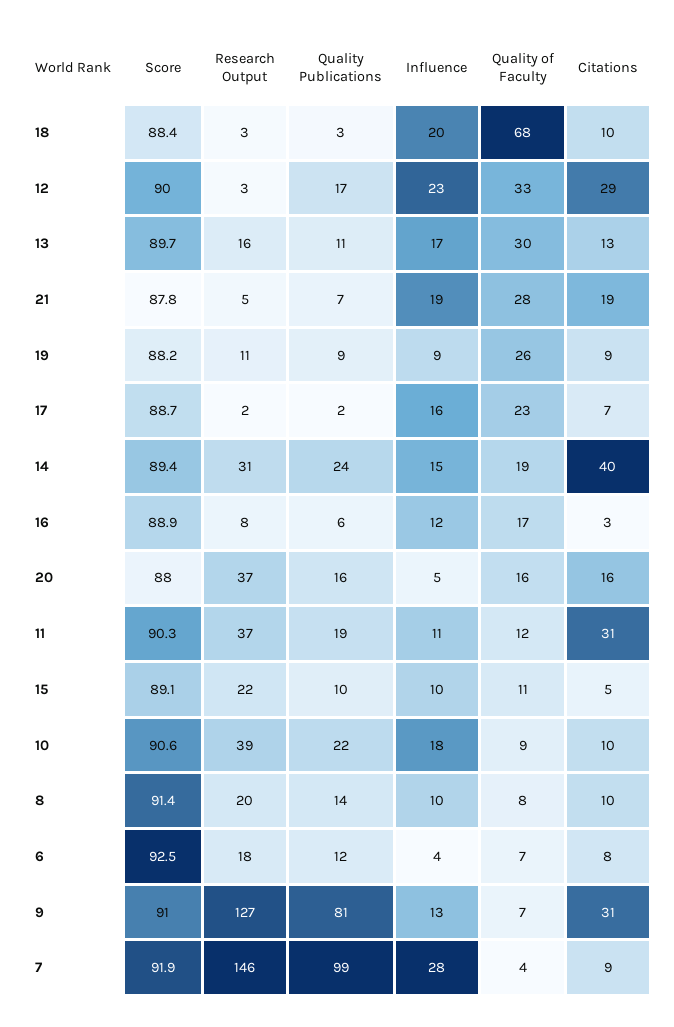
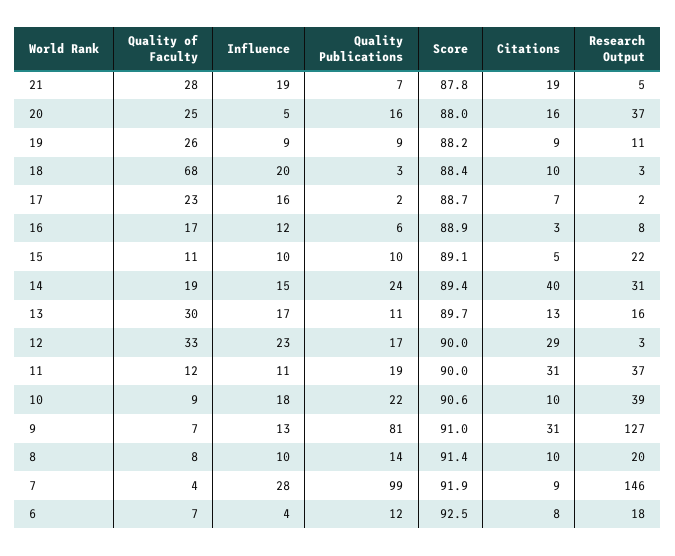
Quality of Faculty, 20: 16 -> 25
Score, 11: 90.3 -> 90

